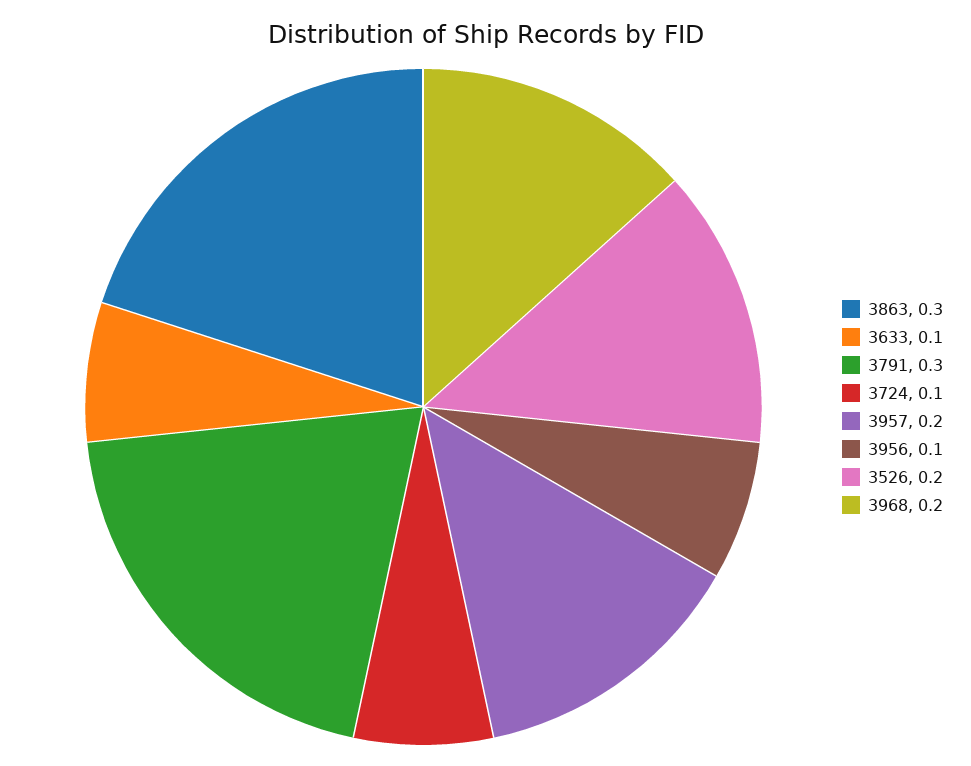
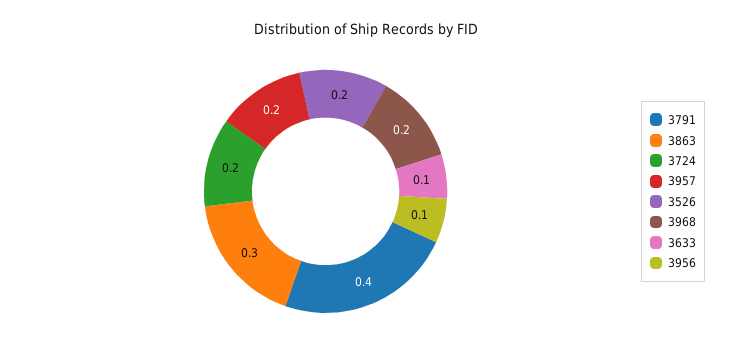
3791: 0.3 -> 0.4
3724: 0.1 -> 0.2

